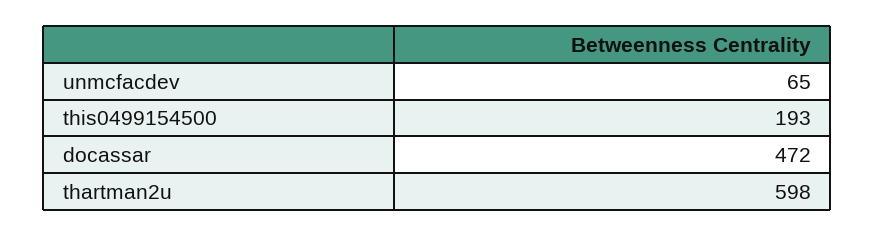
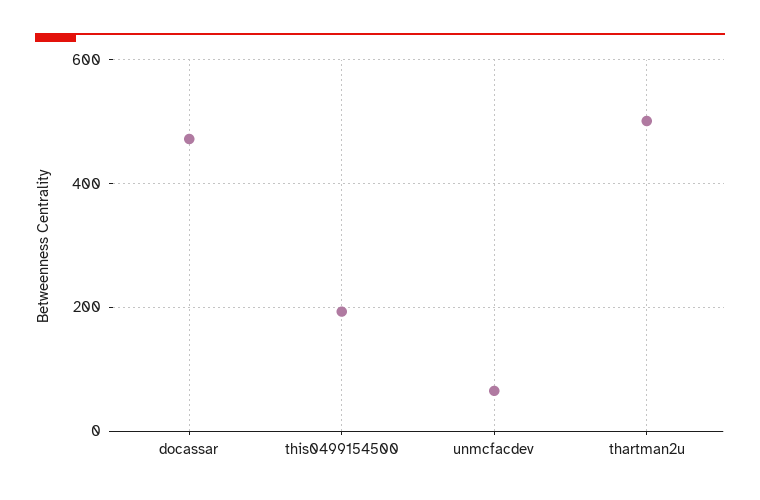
thartman2u: 598 -> 500

